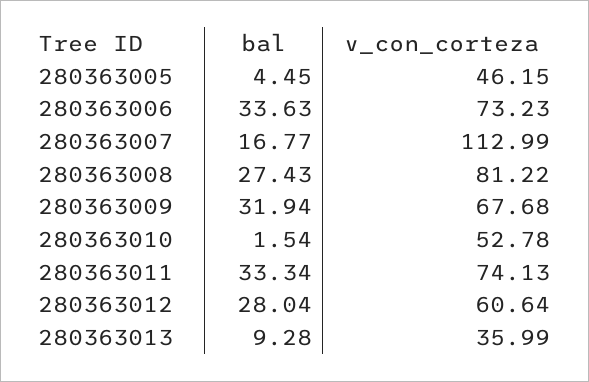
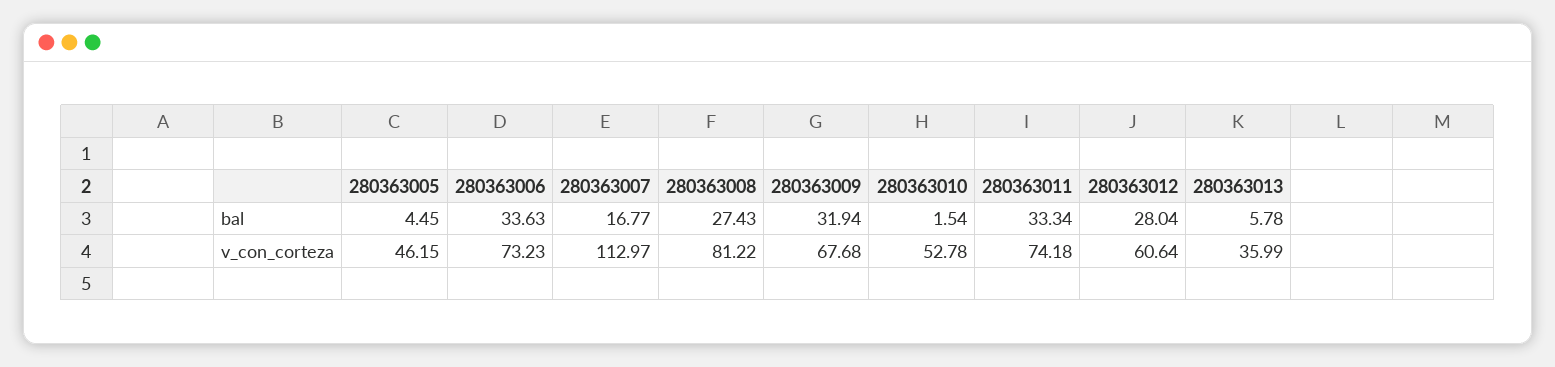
v_con_corteza, 280363007: 112.99 -> 112.97
v_con_corteza, 280363011: 74.13 -> 74.18
bal, 280363013: 9.28 -> 5.78

